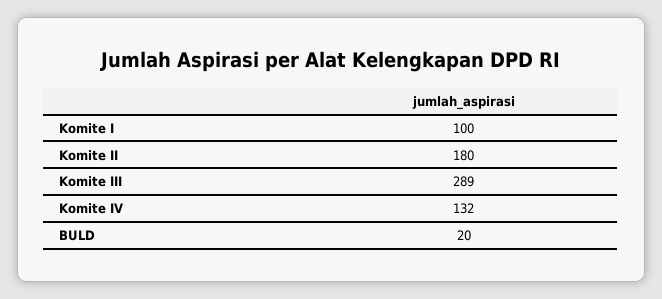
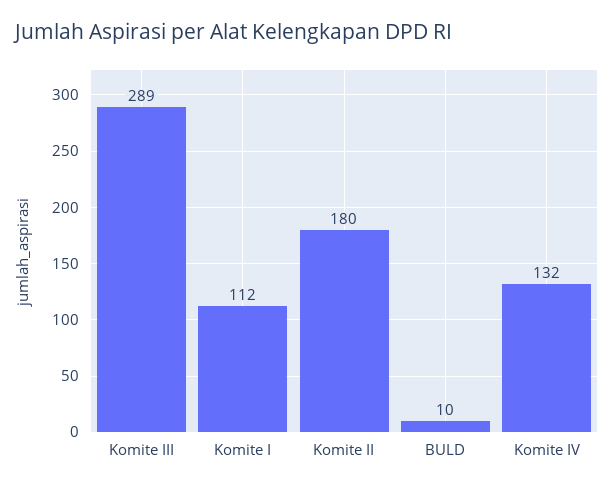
Komite I: 100 -> 112
BULD: 20 -> 10

